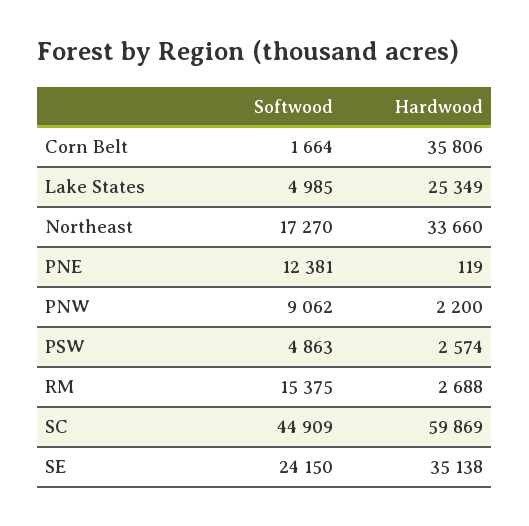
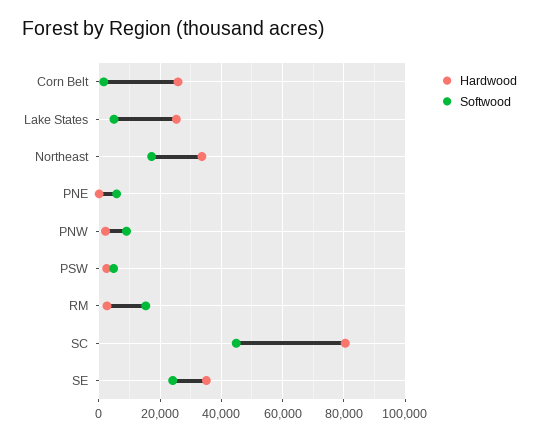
Hardwood, Corn Belt: 35806 -> 26000
Softwood, PNE: 12381 -> 6000
Hardwood, SC: 59869 -> 80000

